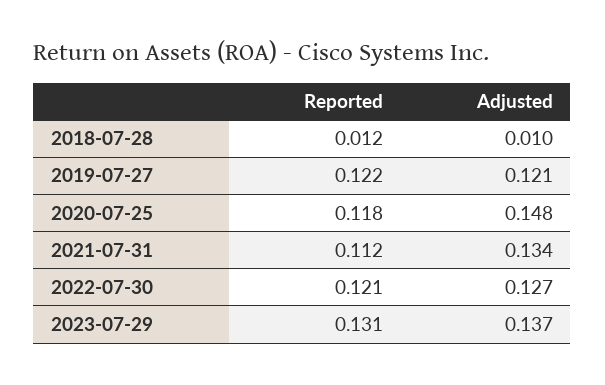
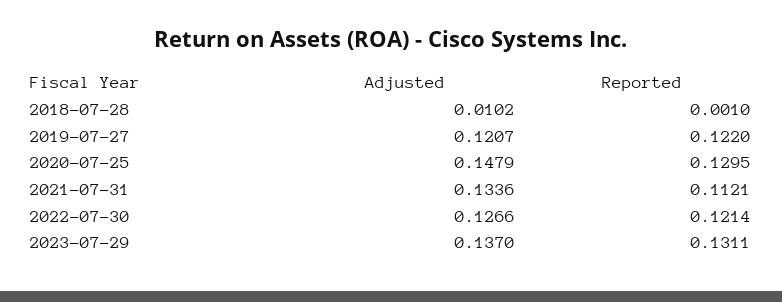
Reported, 2018-07-28: 0.012 -> 0.001
Reported, 2020-07-25: 0.118 -> 0.1295

